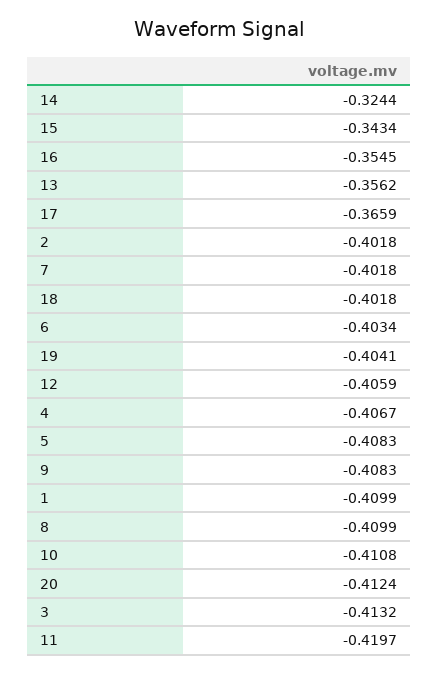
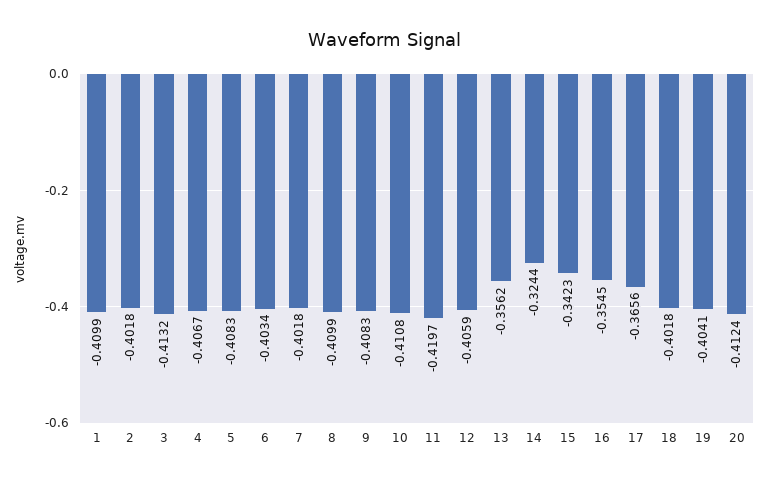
15: -0.3434 -> -0.3423
17: -0.3659 -> -0.3656

